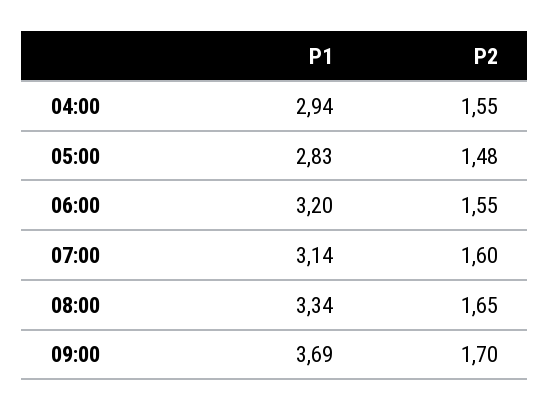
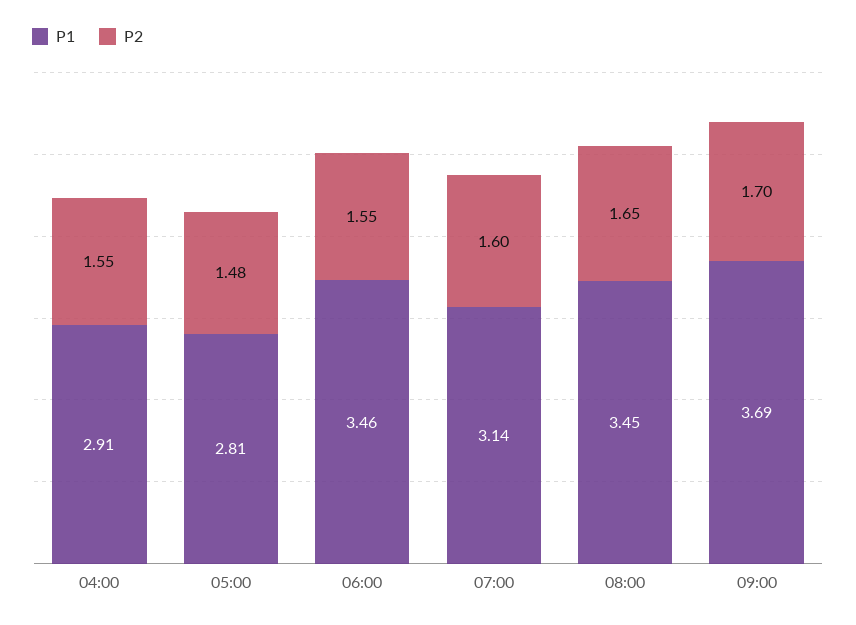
P1, 04:00: 2.94 -> 2.91
P1, 05:00: 2.83 -> 2.81
P1, 06:00: 3.2 -> 3.46
P1, 08:00: 3.34 -> 3.45

